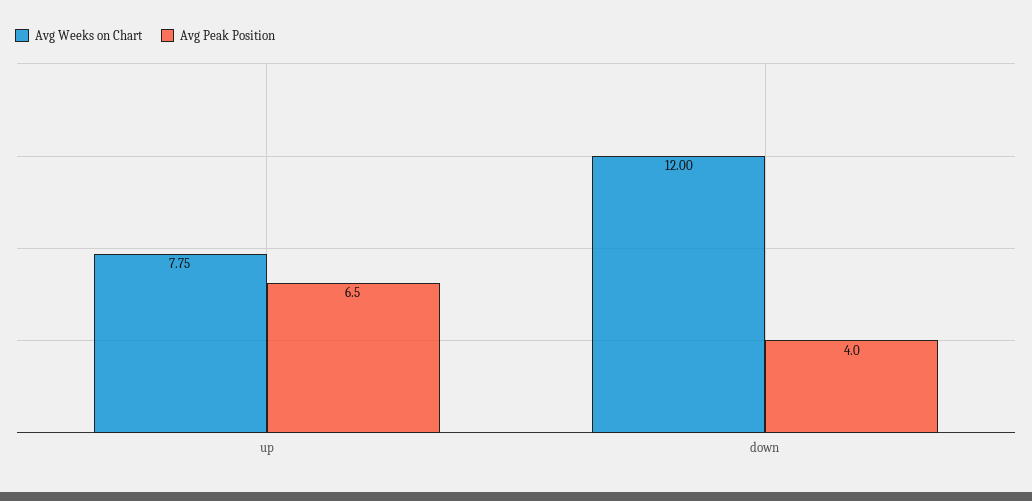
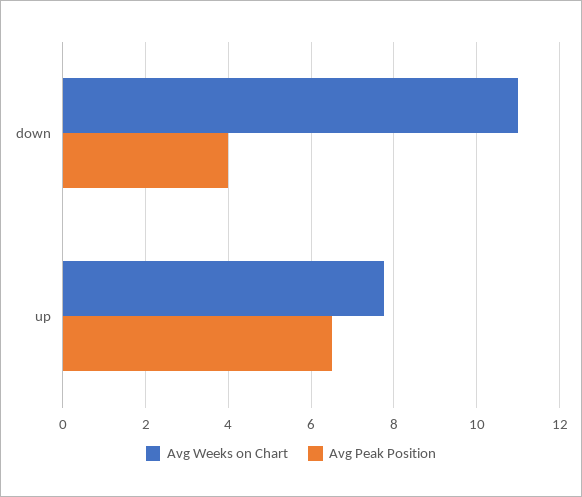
Avg Weeks on Chart, down: 12 -> 11

